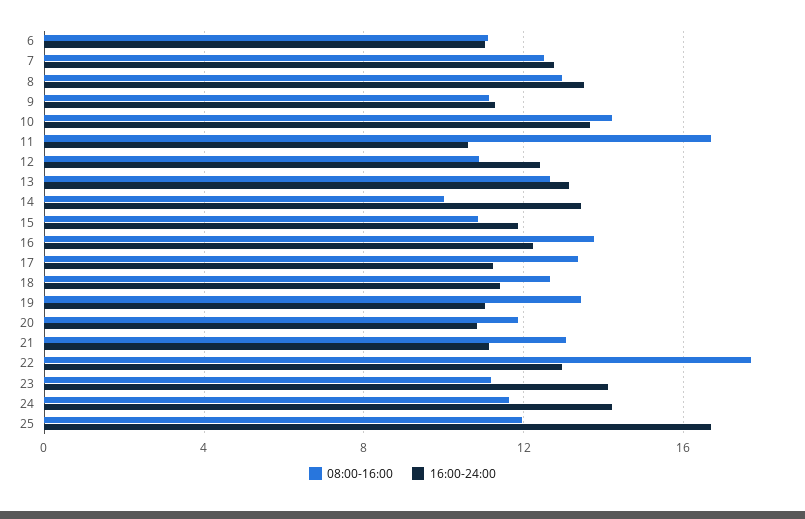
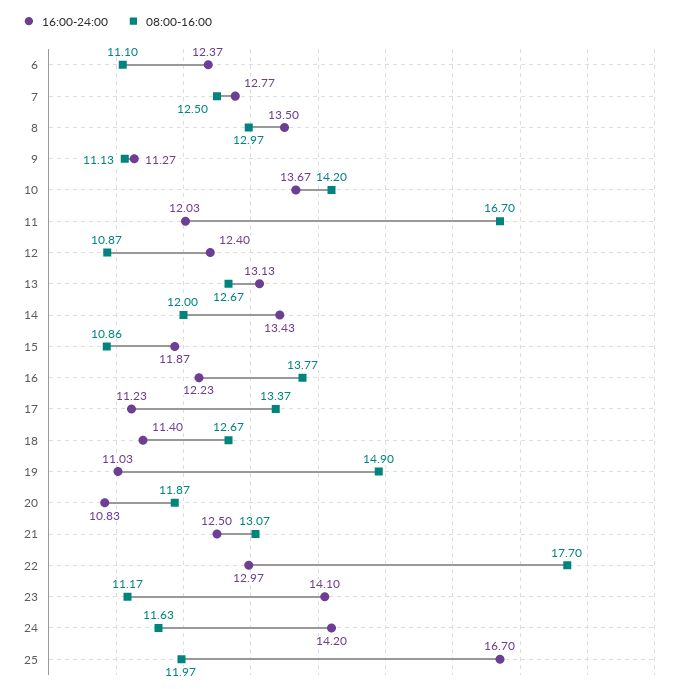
16:00-24:00, 6: 11 -> 12.37
16:00-24:00, 11: 10.5 -> 12.03
08:00-16:00, 14: 10 -> 12
08:00-16:00, 19: 13.5 -> 14.9
16:00-24:00, 21: 11 -> 12.5

